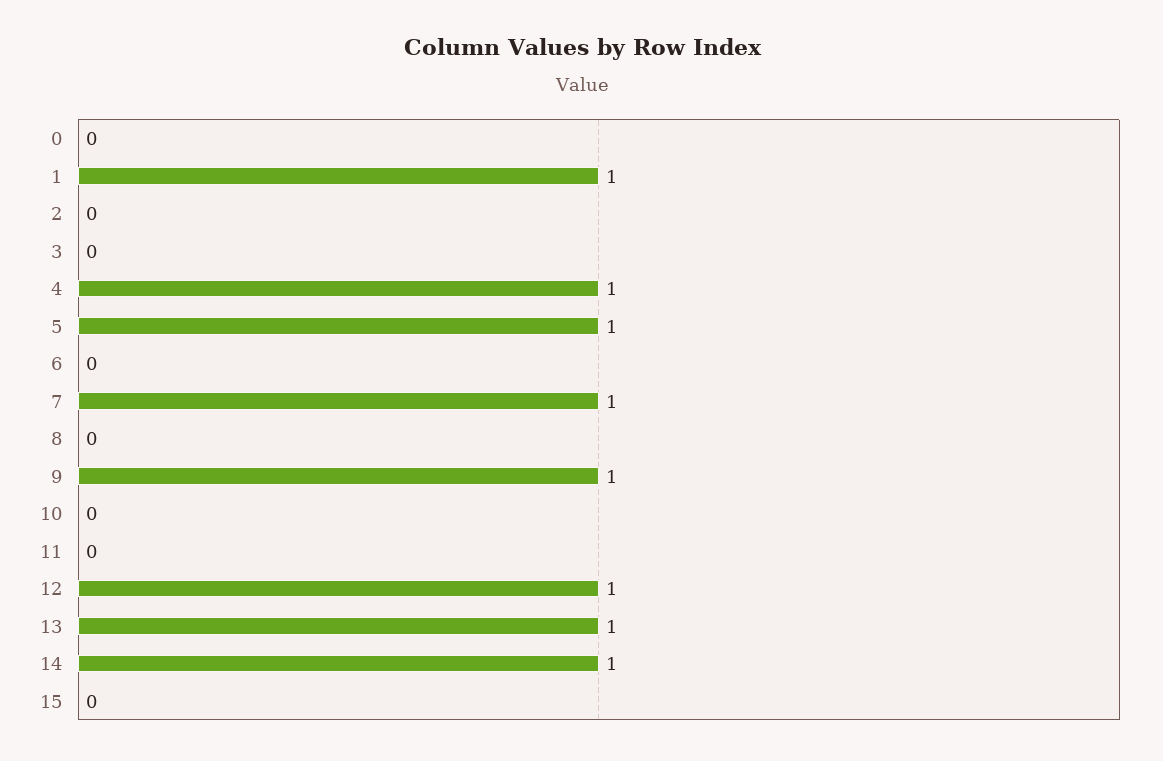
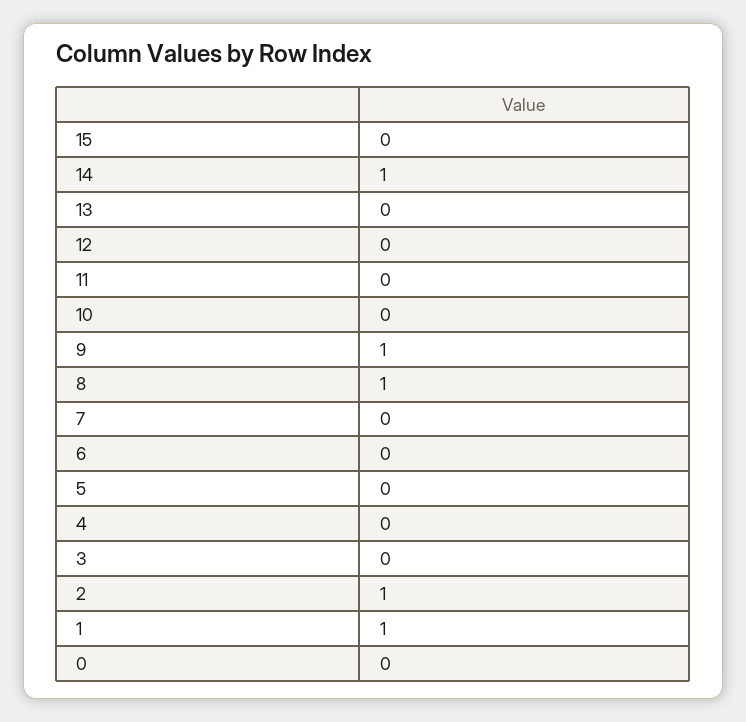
2: 0 -> 1
4: 1 -> 0
5: 1 -> 0
7: 1 -> 0
8: 0 -> 1
12: 1 -> 0
13: 1 -> 0

